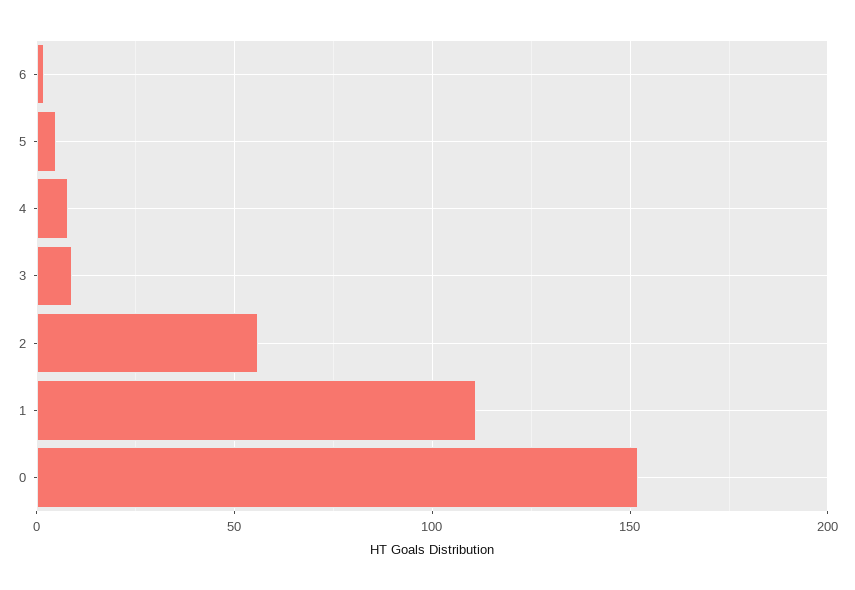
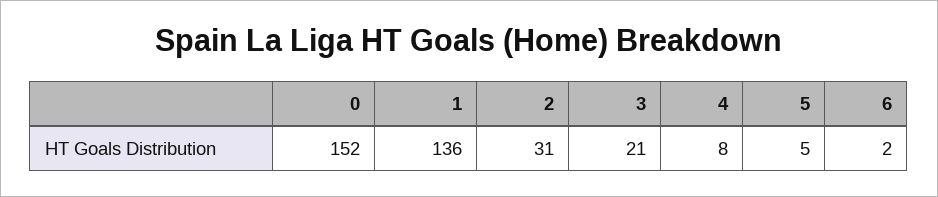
3: 10 -> 21
2: 55 -> 31
1: 110 -> 136

